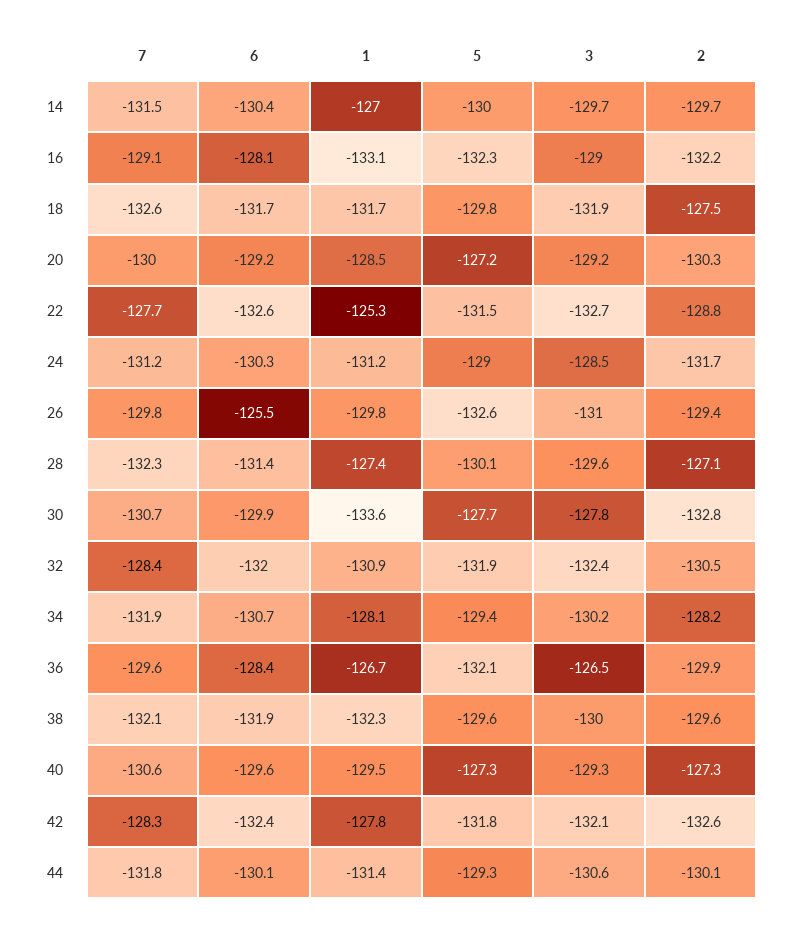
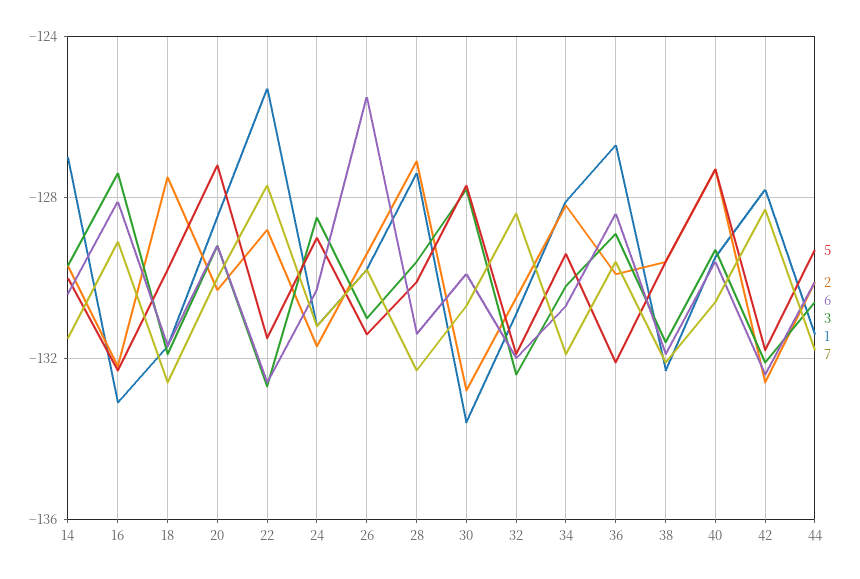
3, 16: -129 -> -127.5
5, 26: -132.6 -> -131.5
3, 36: -126.5 -> -129
3, 38: -130 -> -131.5

